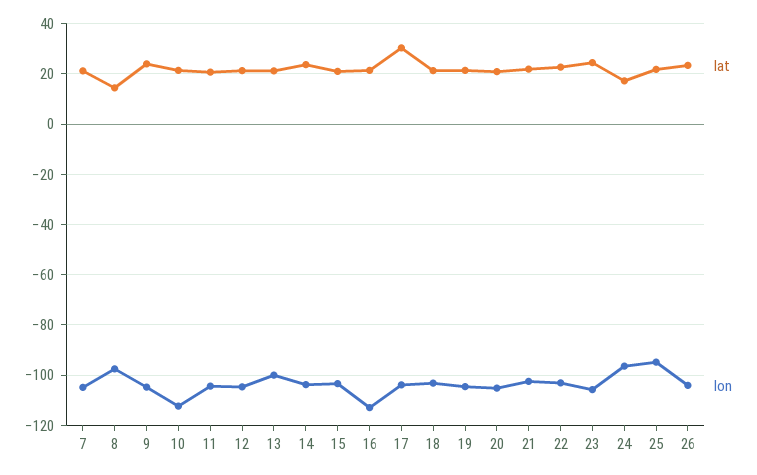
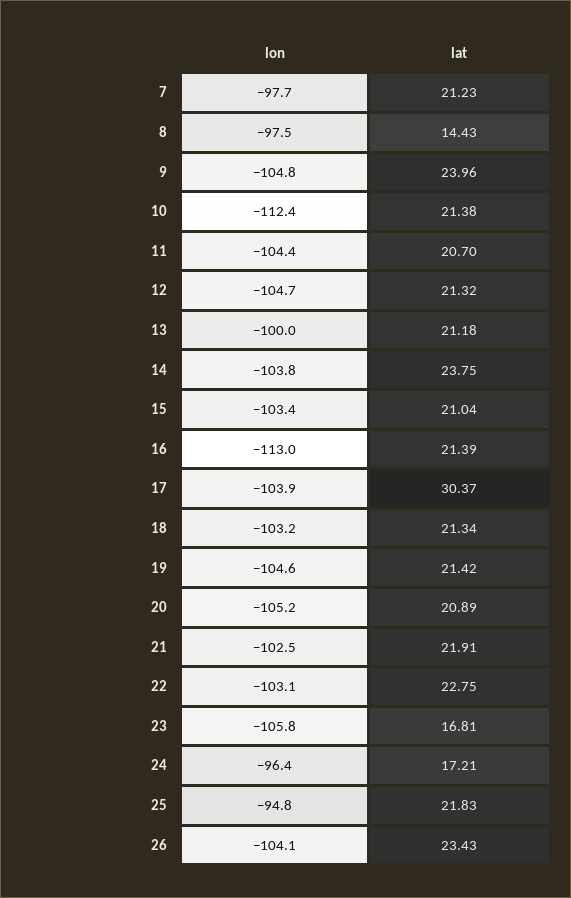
lon, 7: -105 -> -97.7
lat, 23: 25 -> 16.81

